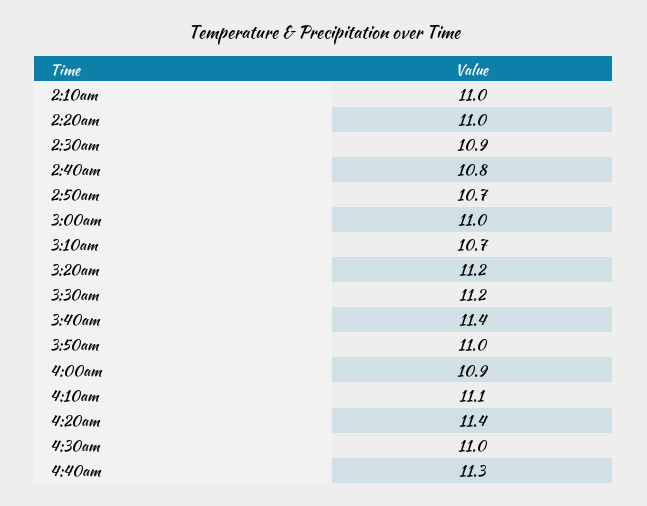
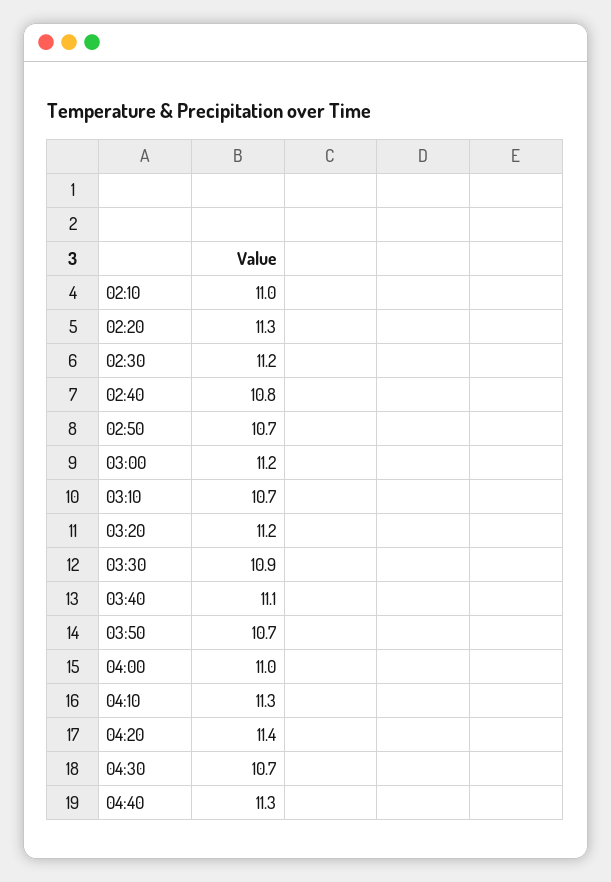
2:20am: 11 -> 11.3
2:30am: 10.9 -> 11.2
3:00am: 11 -> 11.2
3:30am: 11.2 -> 10.9
3:40am: 11.4 -> 11.1
3:50am: 11 -> 10.7
4:00am: 10.9 -> 11
4:10am: 11.1 -> 11.3
4:30am: 11 -> 10.7

